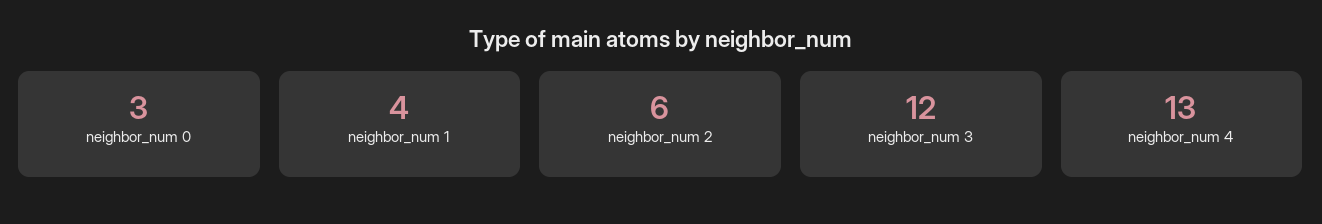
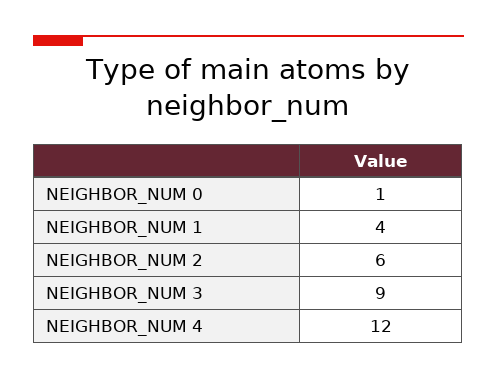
neighbor_num 0: 3 -> 1
neighbor_num 3: 12 -> 9
neighbor_num 4: 13 -> 12

